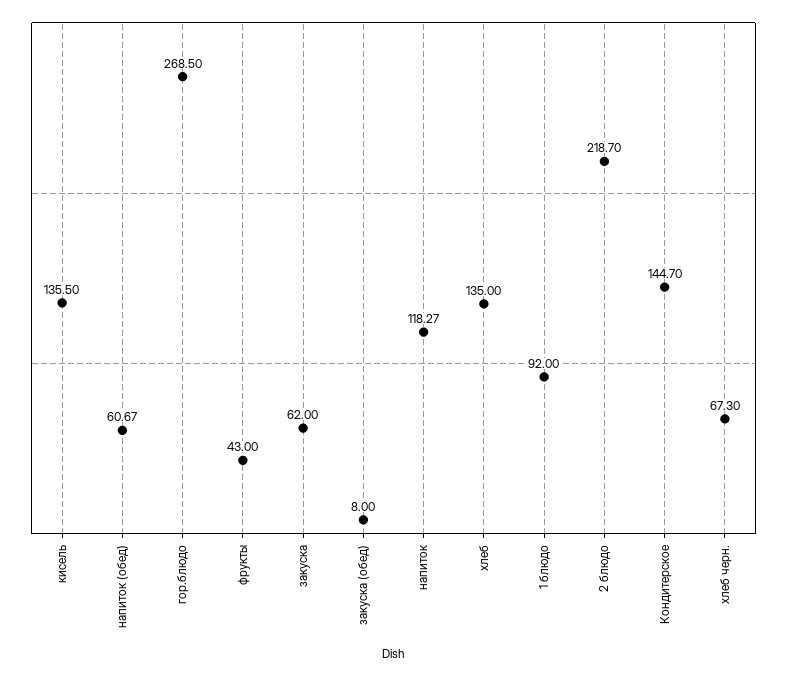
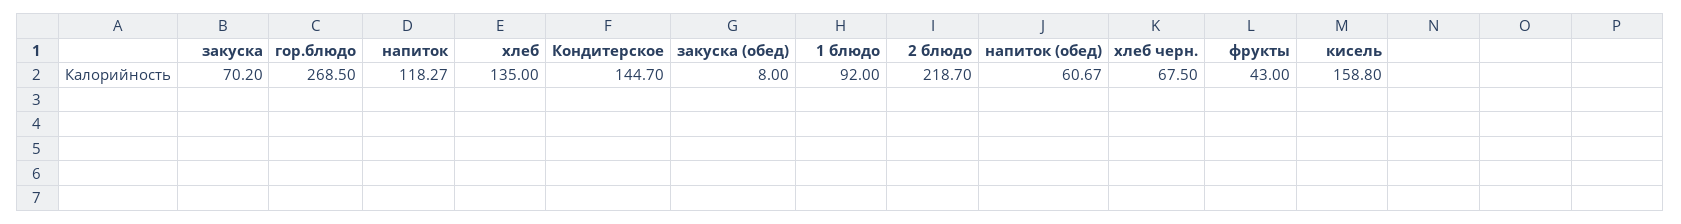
кисель: 135.5 -> 158.8
закуска: 62 -> 70.2
хлеб черн.: 67.3 -> 67.5

